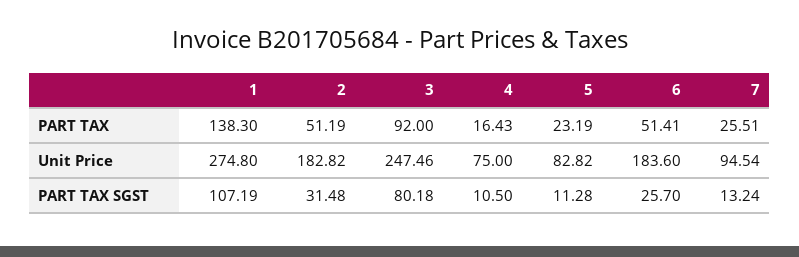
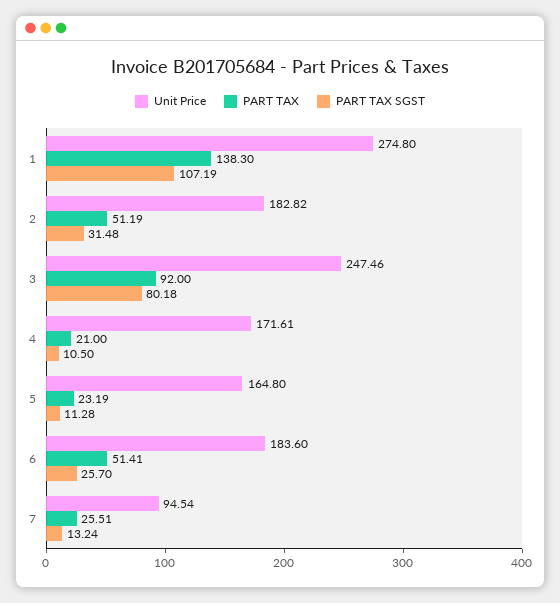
PART TAX, 4: 16.43 -> 21
Unit Price, 4: 75 -> 171.61
Unit Price, 5: 82.82 -> 164.8

